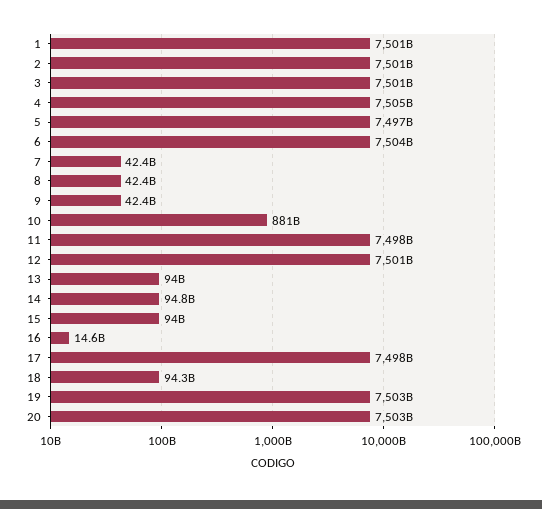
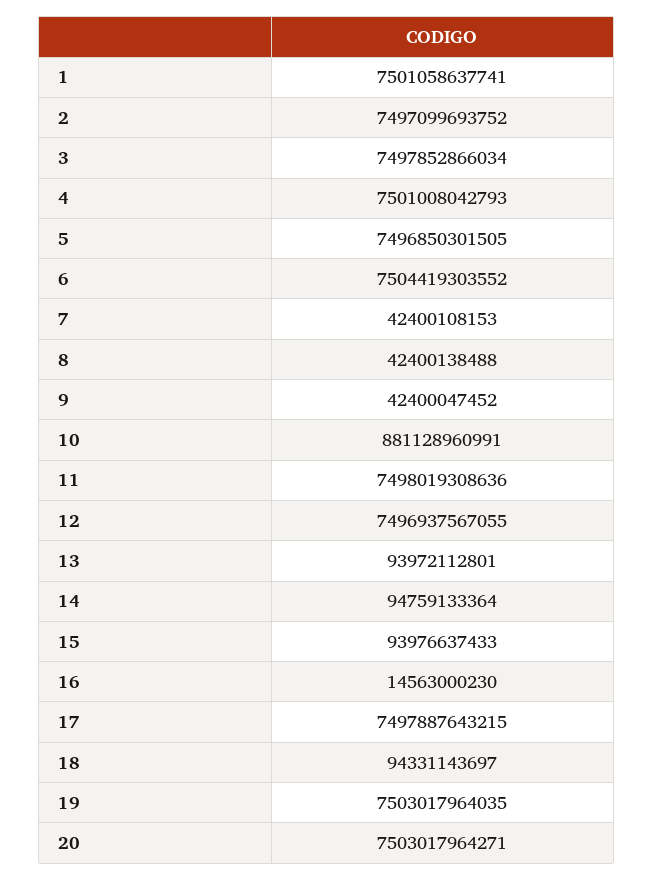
2: 7501000000000 -> 7497099693752
3: 7501000000000 -> 7497852866034
4: 7505000000000 -> 7501008042793
12: 7501000000000 -> 7496937567055

